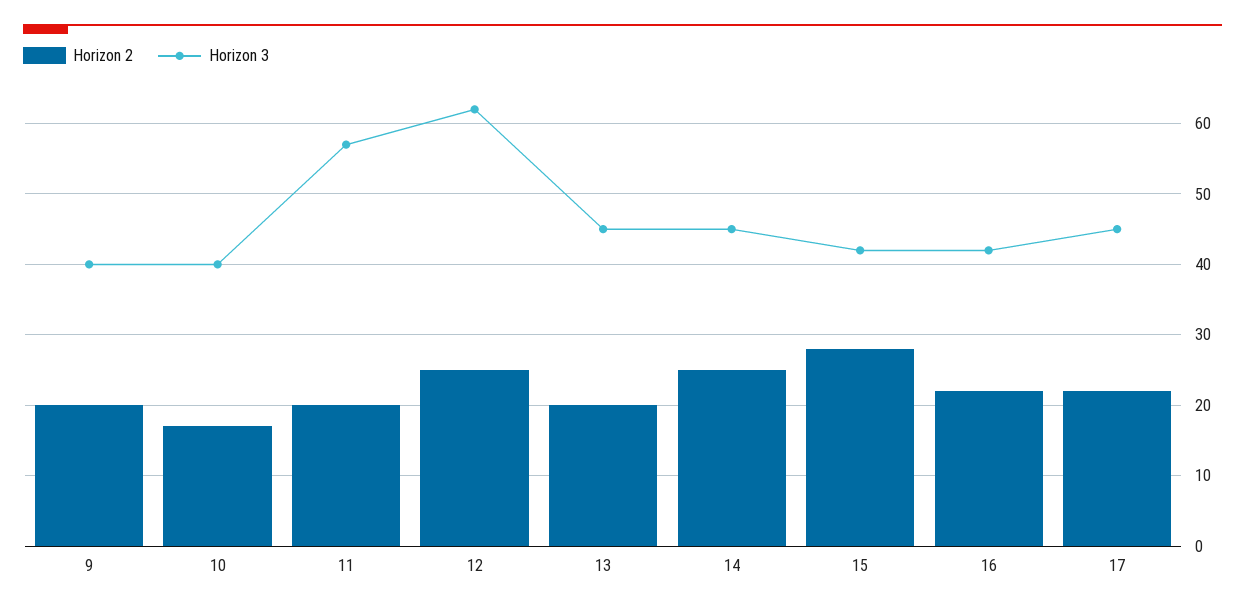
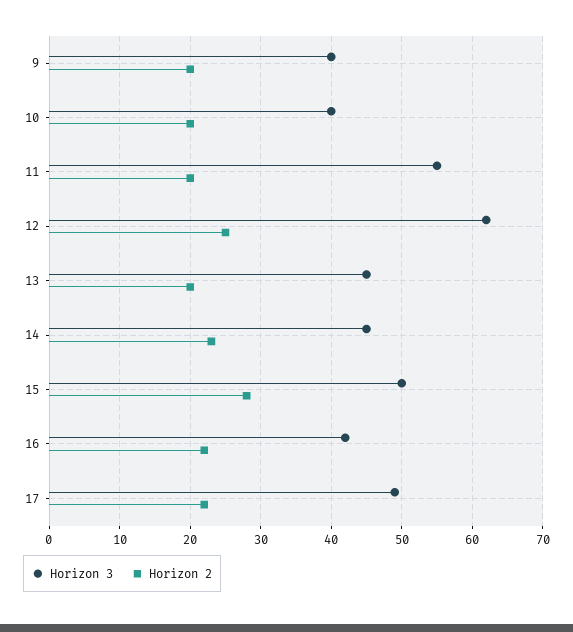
Horizon 2, 10: 17 -> 20
Horizon 3, 11: 57 -> 55
Horizon 2, 14: 25 -> 23
Horizon 3, 15: 42 -> 50
Horizon 3, 17: 45 -> 49

